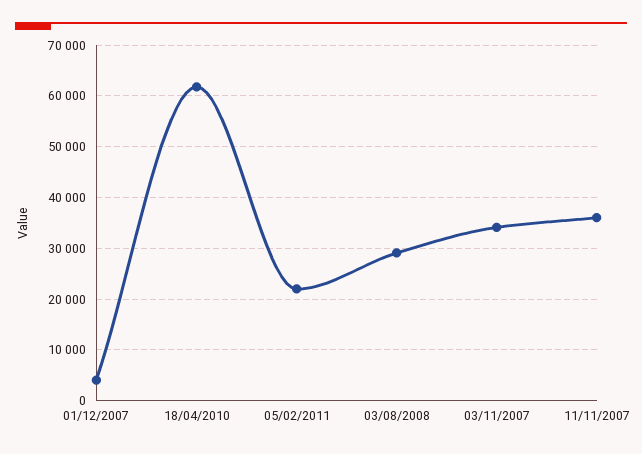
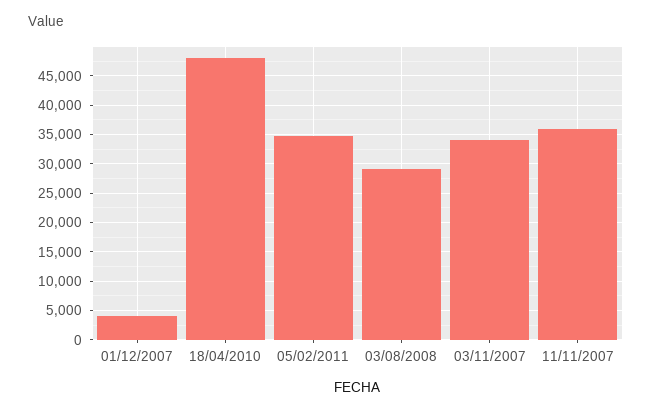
18/04/2010: 62000 -> 47500
05/02/2011: 22000 -> 35000

